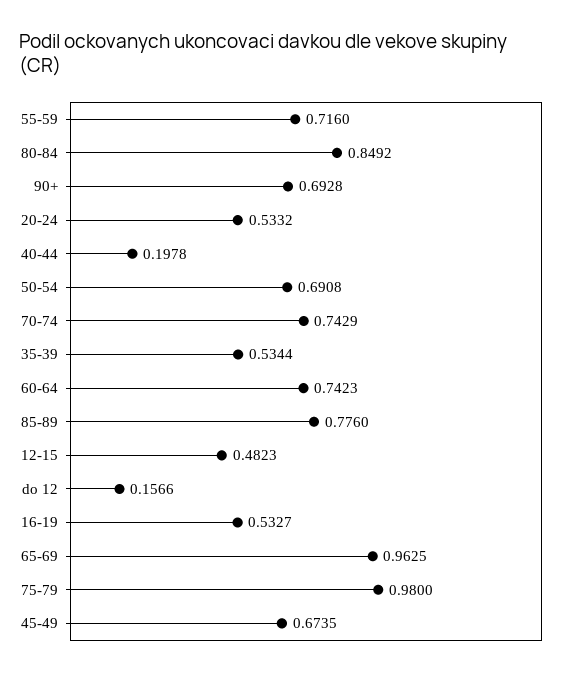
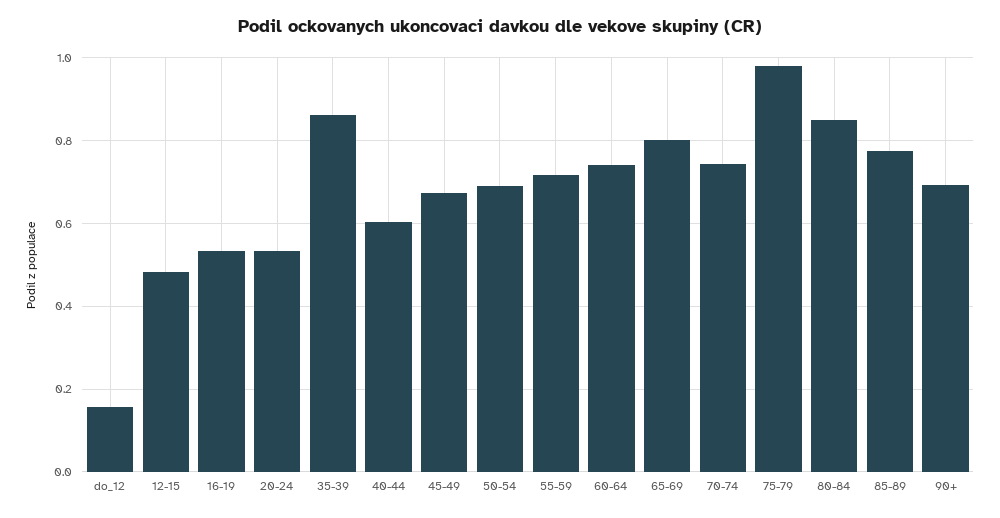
40-44: 0.1978 -> 0.6
35-39: 0.5344 -> 0.86
65-69: 0.9625 -> 0.8

